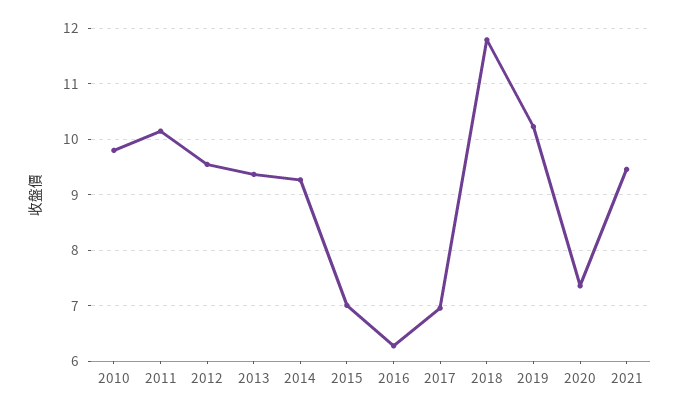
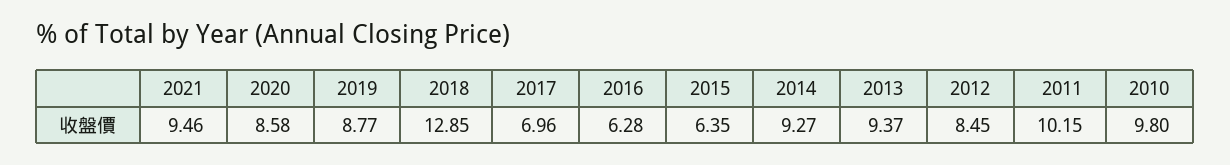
2012: 9.6 -> 8.45
2015: 7 -> 6.35
2018: 11.8 -> 12.85
2019: 10.2 -> 8.77
2020: 7.4 -> 8.58

